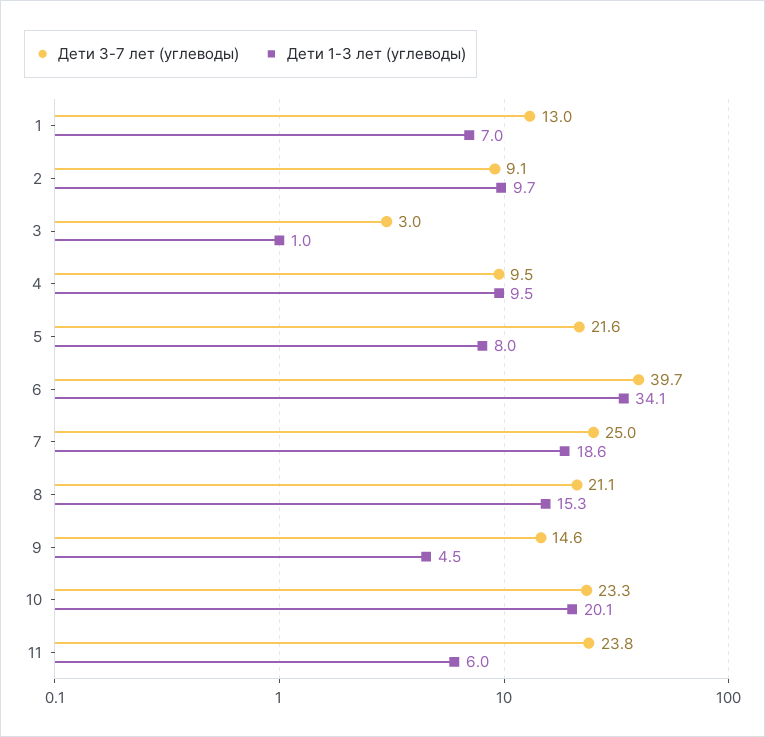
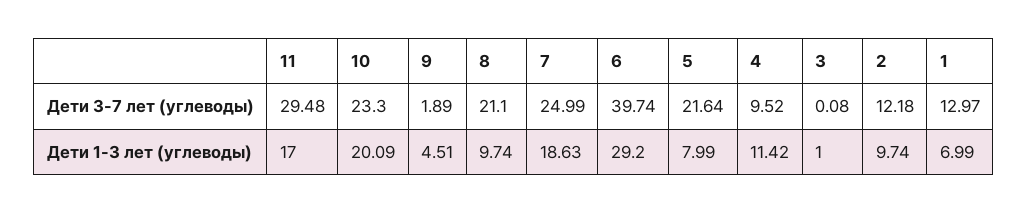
Дети 3-7 лет (углеводы), 2: 9.1 -> 12.18
Дети 3-7 лет (углеводы), 3: 3 -> 0.08
Дети 1-3 лет (углеводы), 4: 9.5 -> 11.42
Дети 1-3 лет (углеводы), 6: 34.1 -> 29.2
Дети 1-3 лет (углеводы), 8: 15.3 -> 9.74
Дети 3-7 лет (углеводы), 9: 14.6 -> 1.89
Дети 3-7 лет (углеводы), 11: 23.8 -> 29.48
Дети 1-3 лет (углеводы), 11: 6 -> 17

